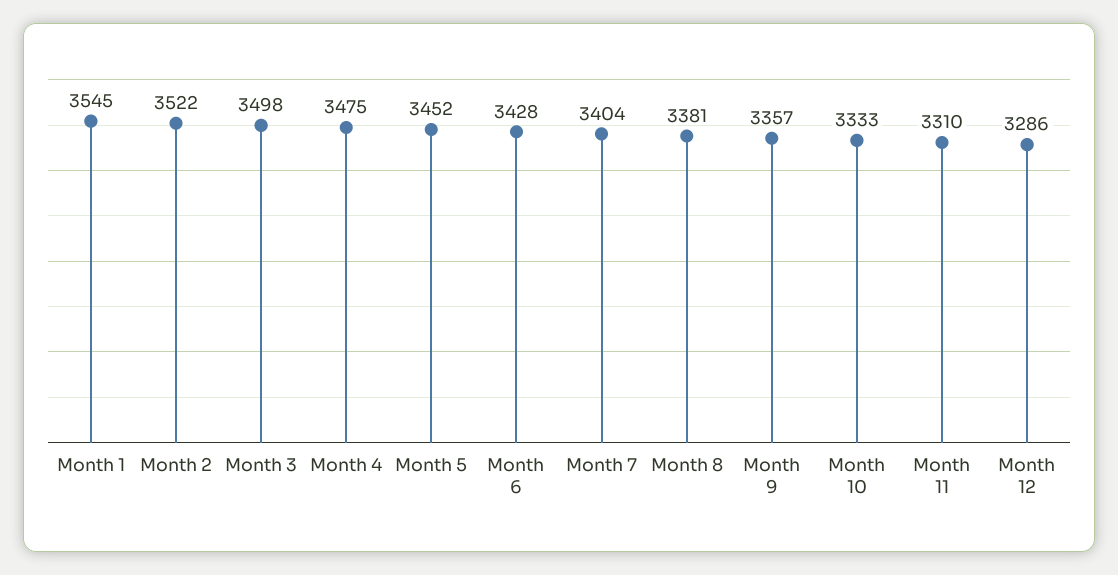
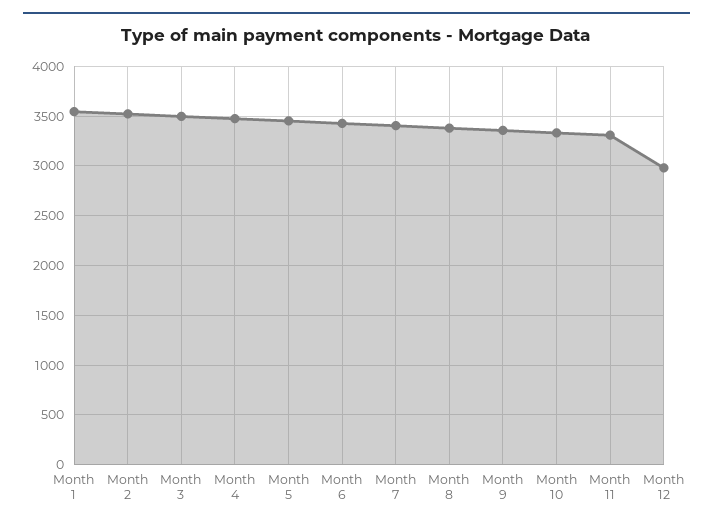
Month 12: 3286 -> 3000

